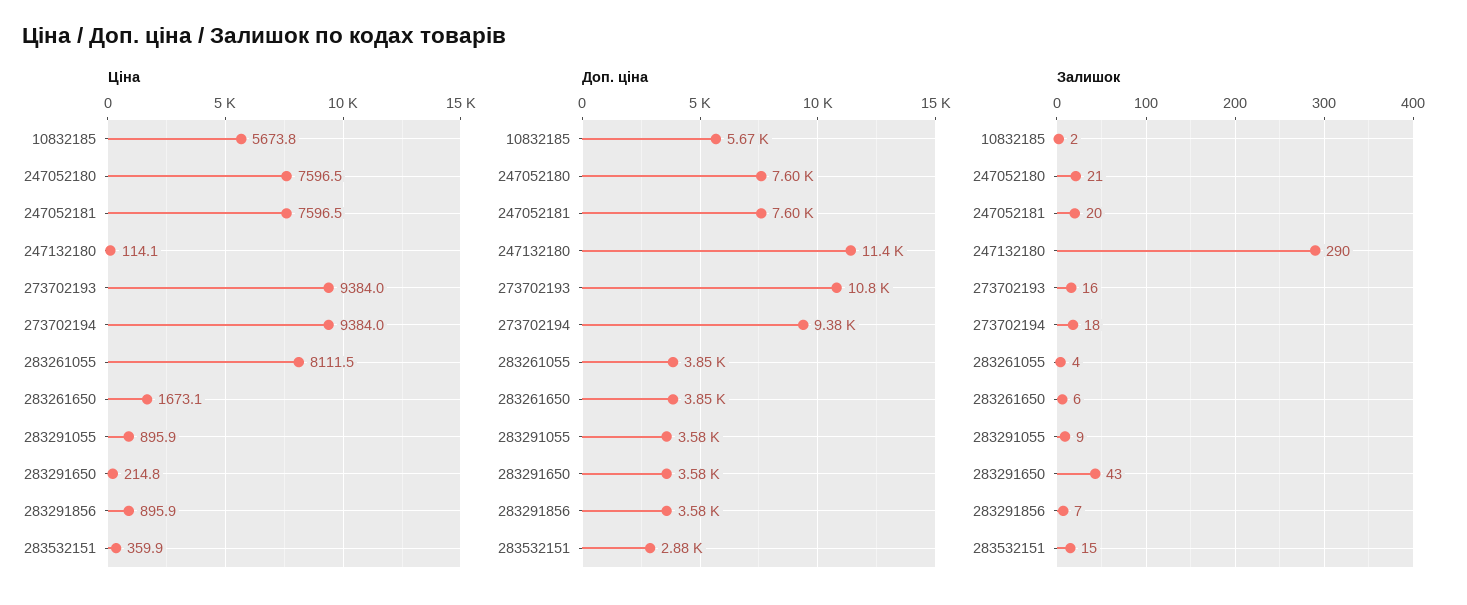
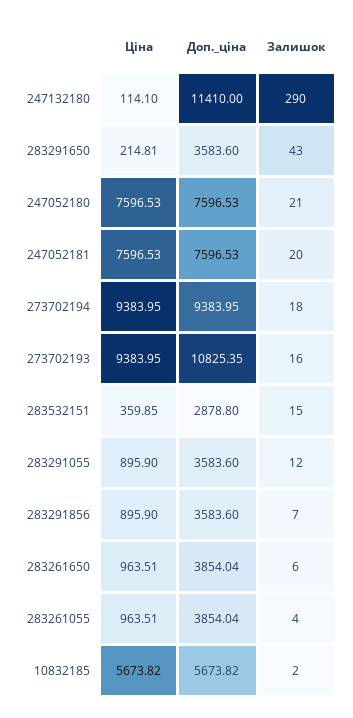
Ціна, 283261055: 8111.5 -> 963.51
Ціна, 283261650: 1673.1 -> 963.51
Залишок, 283291055: 9 -> 12

